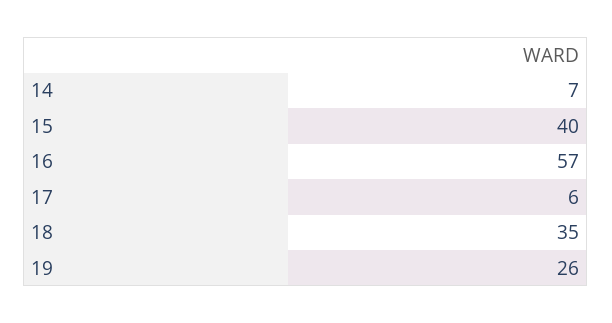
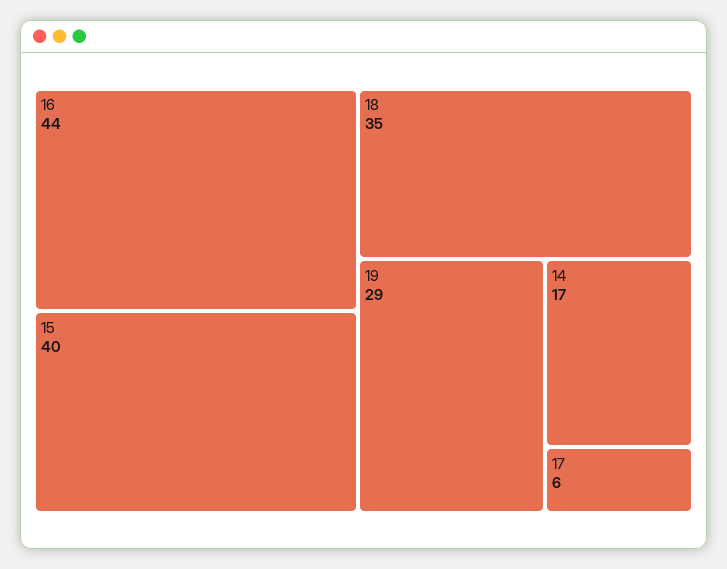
14: 7 -> 17
16: 57 -> 44
19: 26 -> 29

